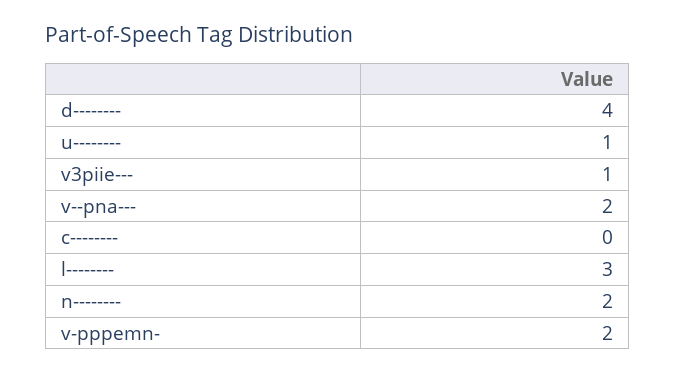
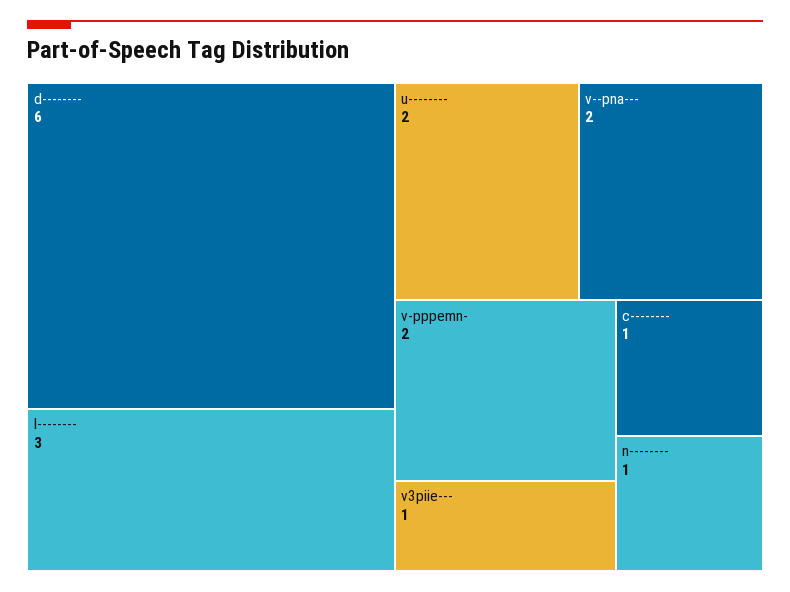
d--------: 4 -> 6
u--------: 1 -> 2
c--------: 0 -> 1
n--------: 2 -> 1

